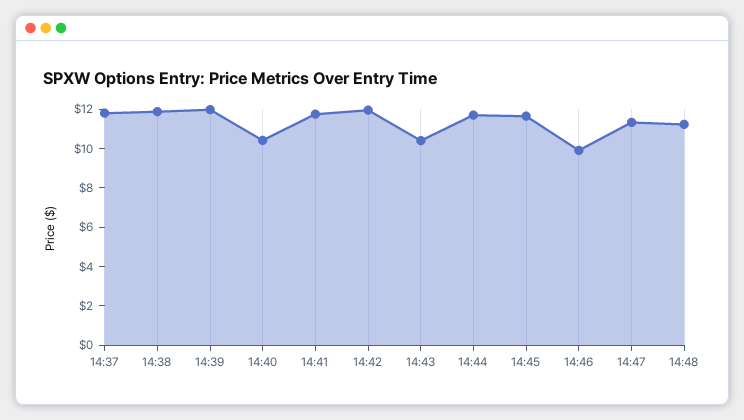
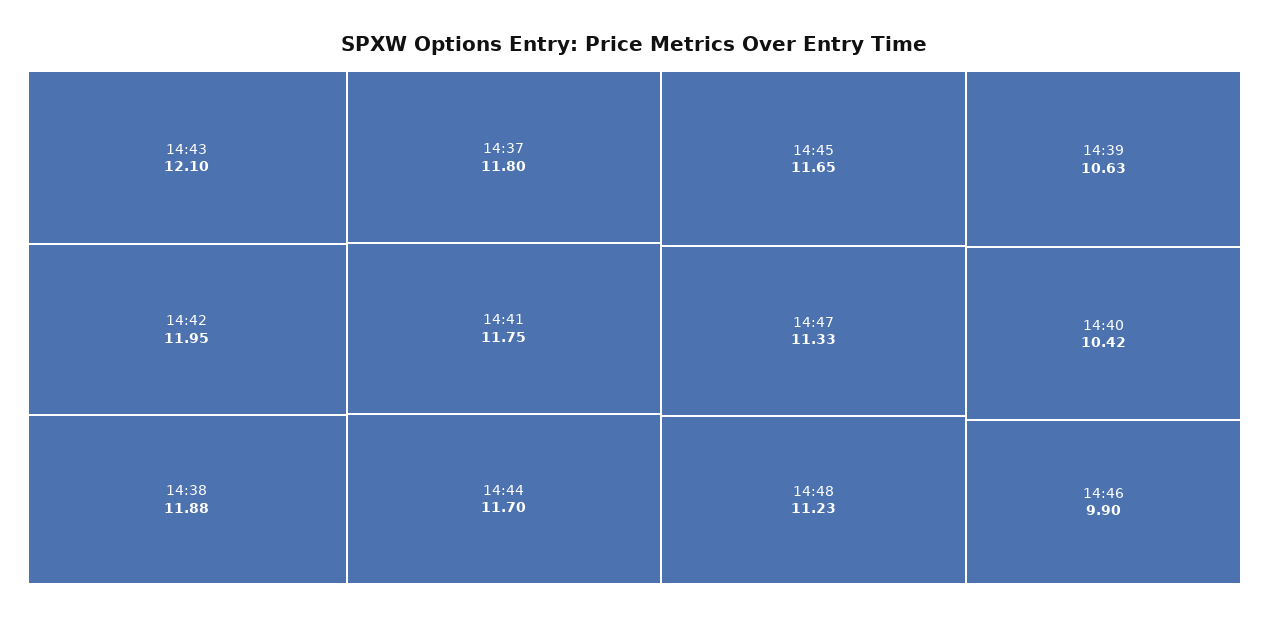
14:39: 12 -> 10.63
14:43: 10.5 -> 12.1

